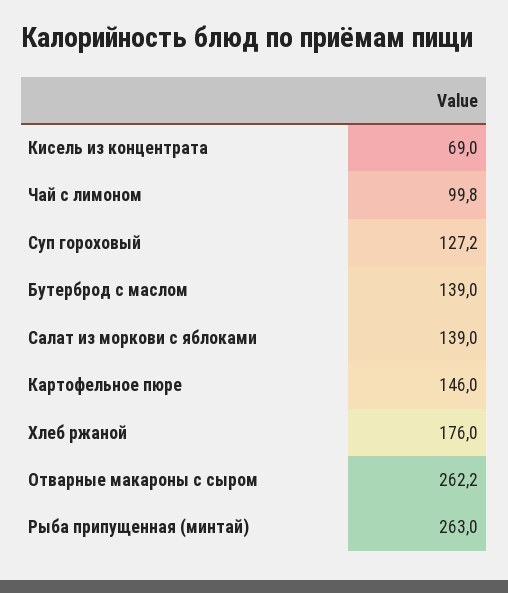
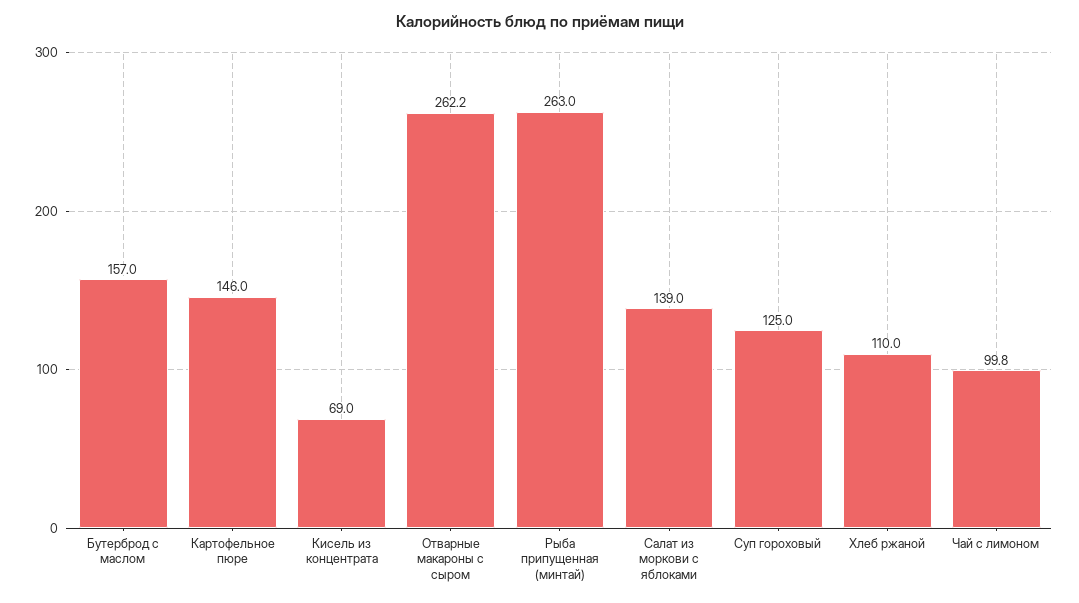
Суп гороховый: 127.2 -> 125
Бутерброд с маслом: 139 -> 157
Хлеб ржаной: 176 -> 110

